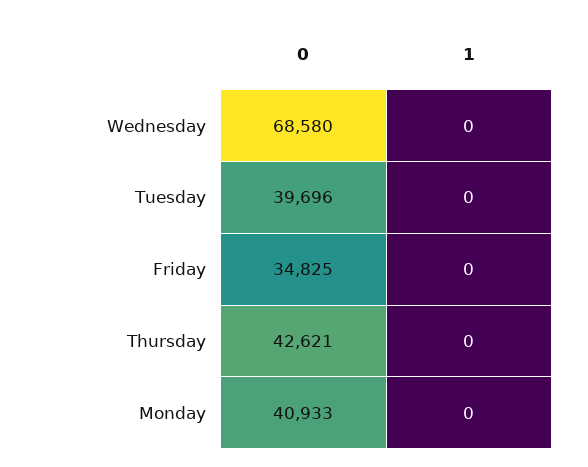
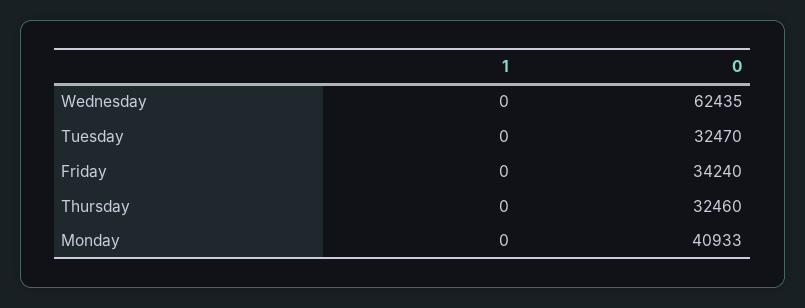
0, Wednesday: 68580 -> 62435
0, Tuesday: 39696 -> 32470
0, Friday: 34825 -> 34240
0, Thursday: 42621 -> 32460

